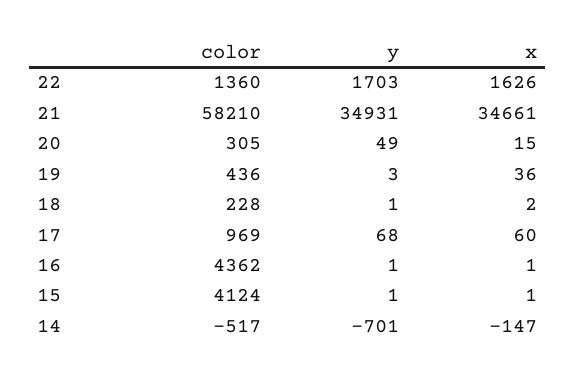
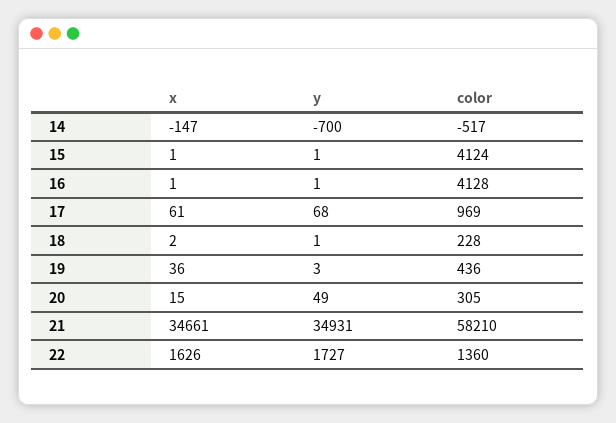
y, 22: 1703 -> 1727
x, 17: 60 -> 61
color, 16: 4362 -> 4128
y, 14: -701 -> -700

